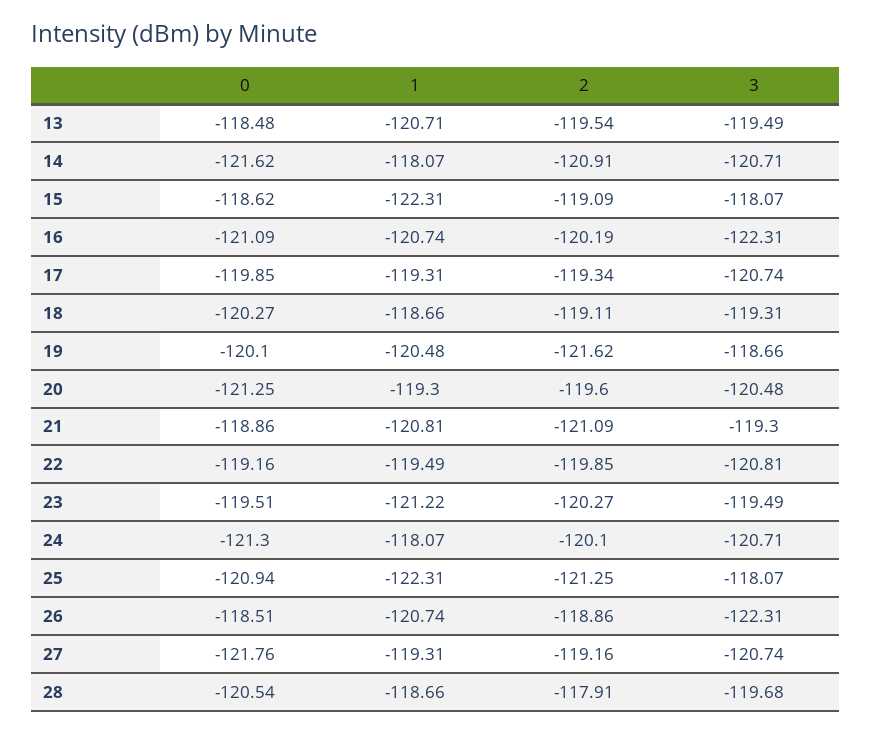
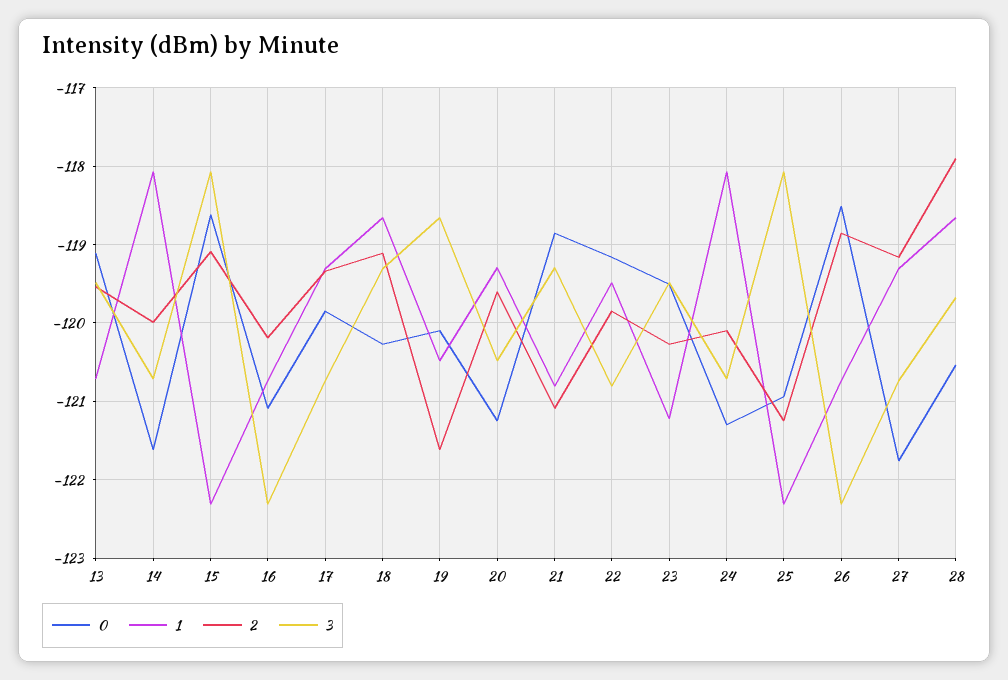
0, 13: -118.48 -> -119.1
2, 14: -120.91 -> -120

